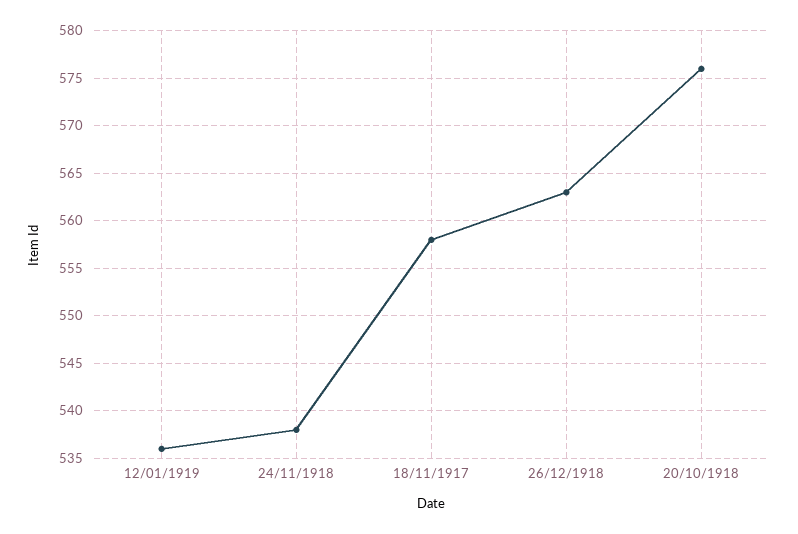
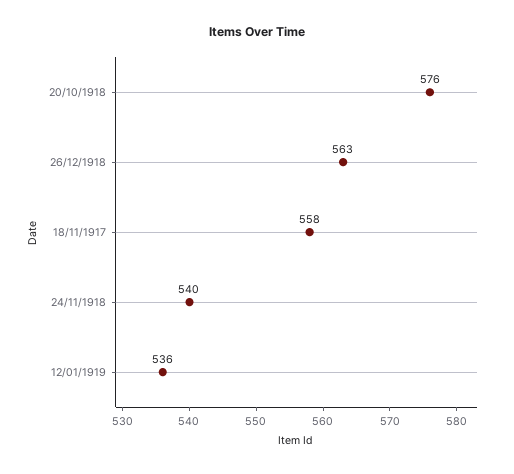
24/11/1918: 538 -> 540

